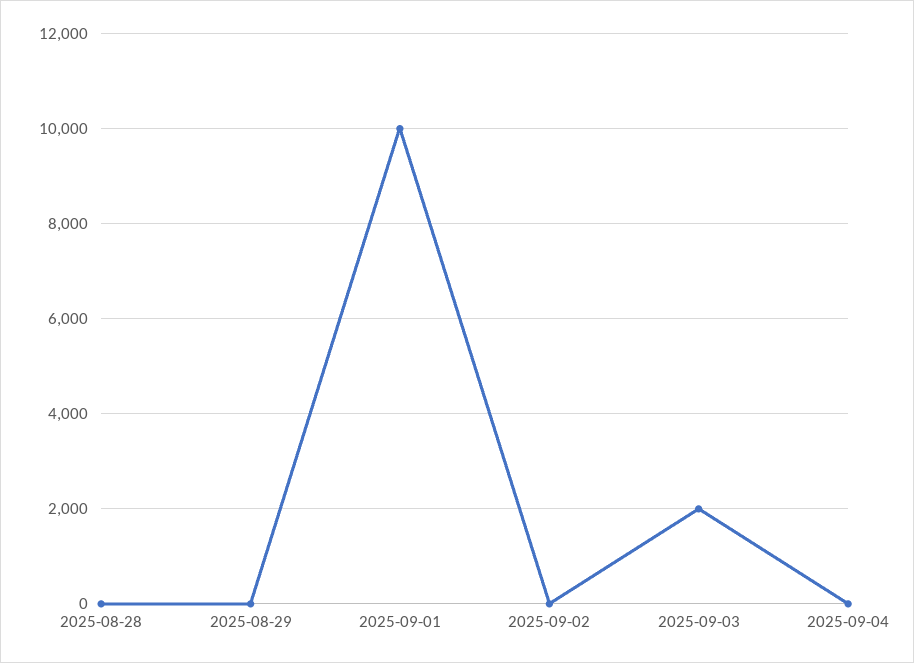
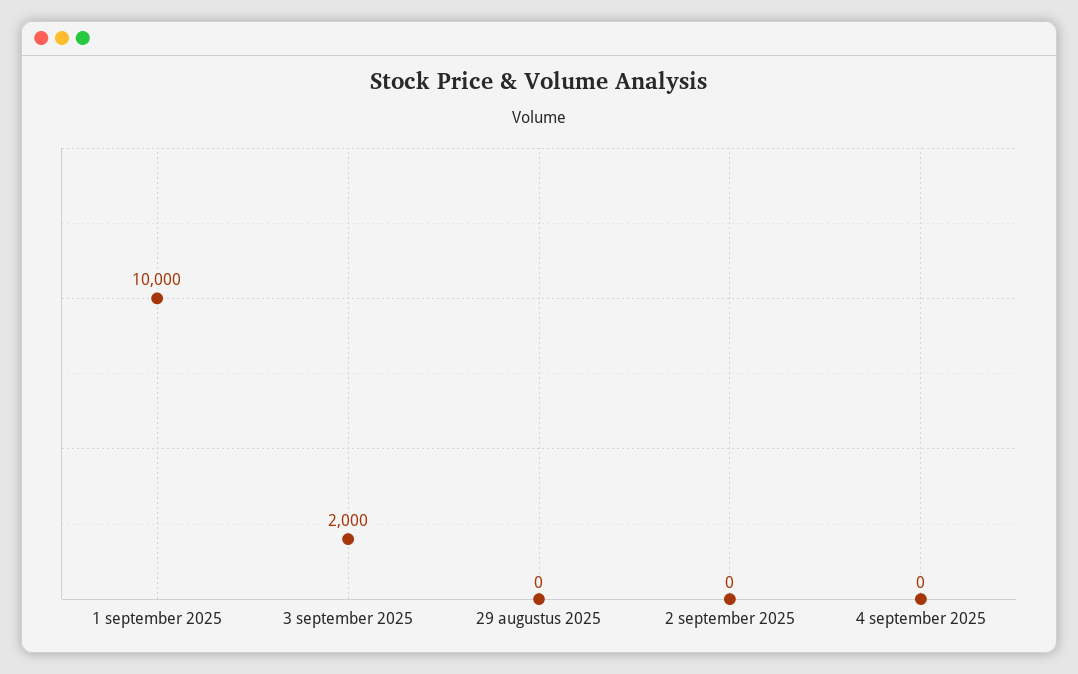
2025-08-28: 0 -> none

